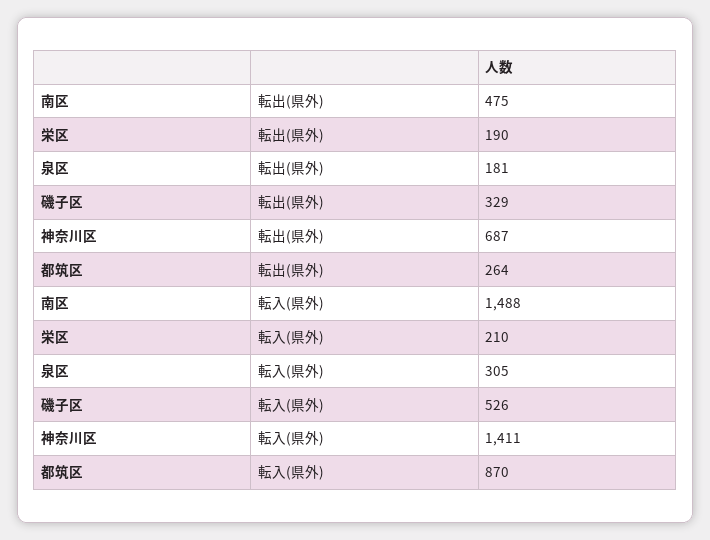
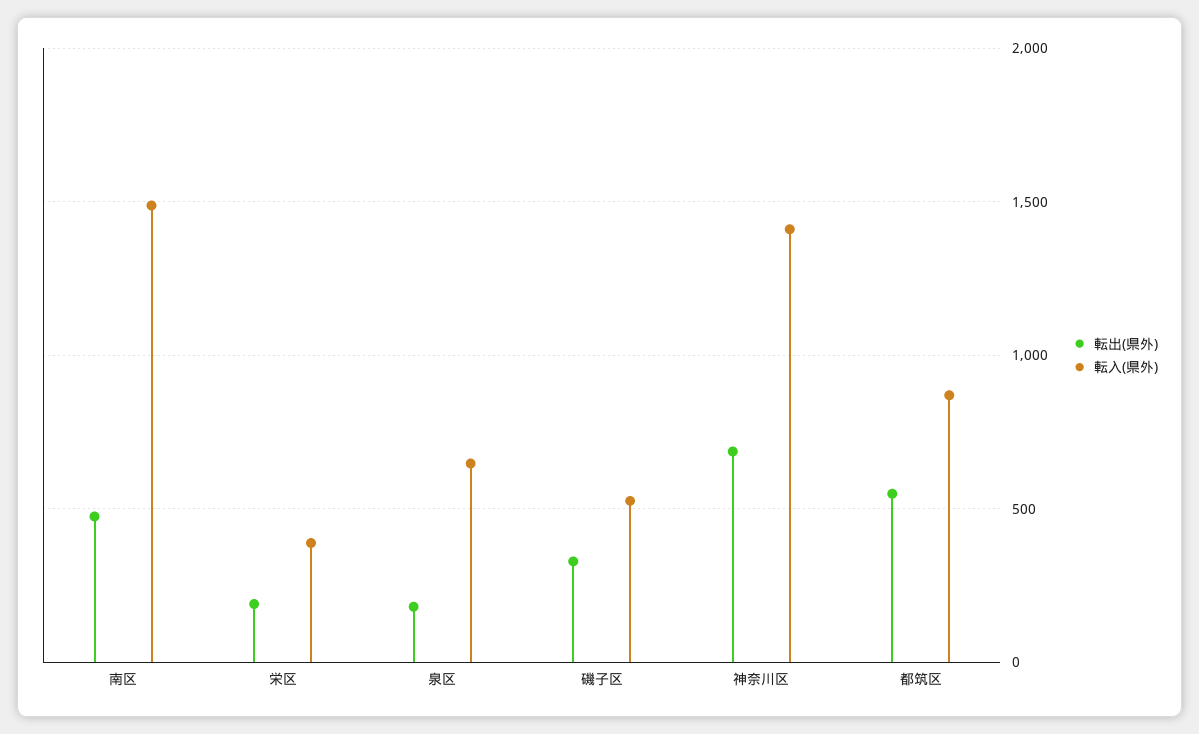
転出(県外), 都筑区: 264 -> 550
転入(県外), 栄区: 210 -> 400
転入(県外), 泉区: 305 -> 650

